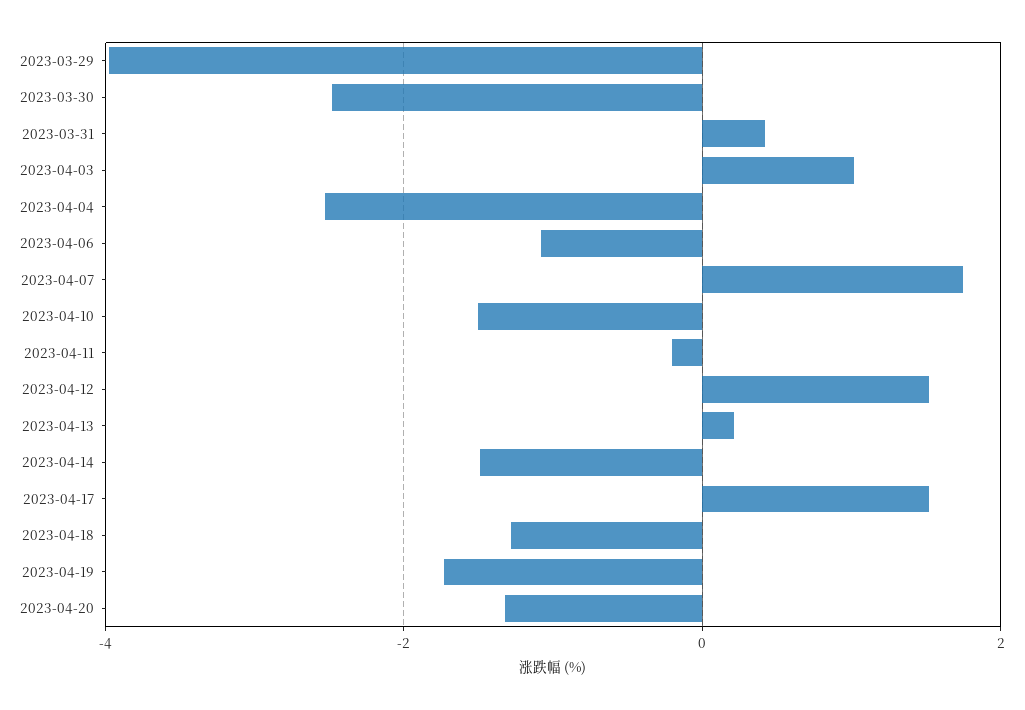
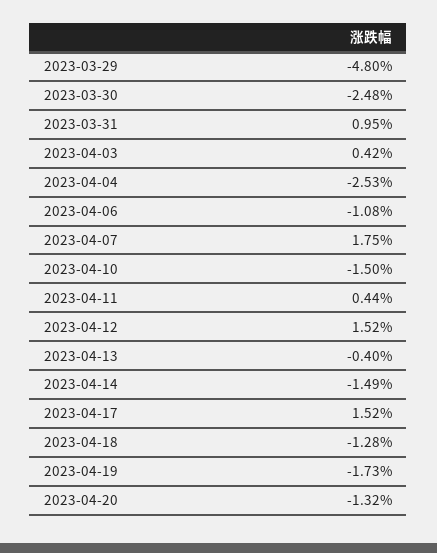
2023-03-29: -4 -> -4.8
2023-03-31: 0.4 -> 0.95
2023-04-03: 1 -> 0.42
2023-04-11: -0.2 -> 0.44
2023-04-13: 0.2 -> -0.4

